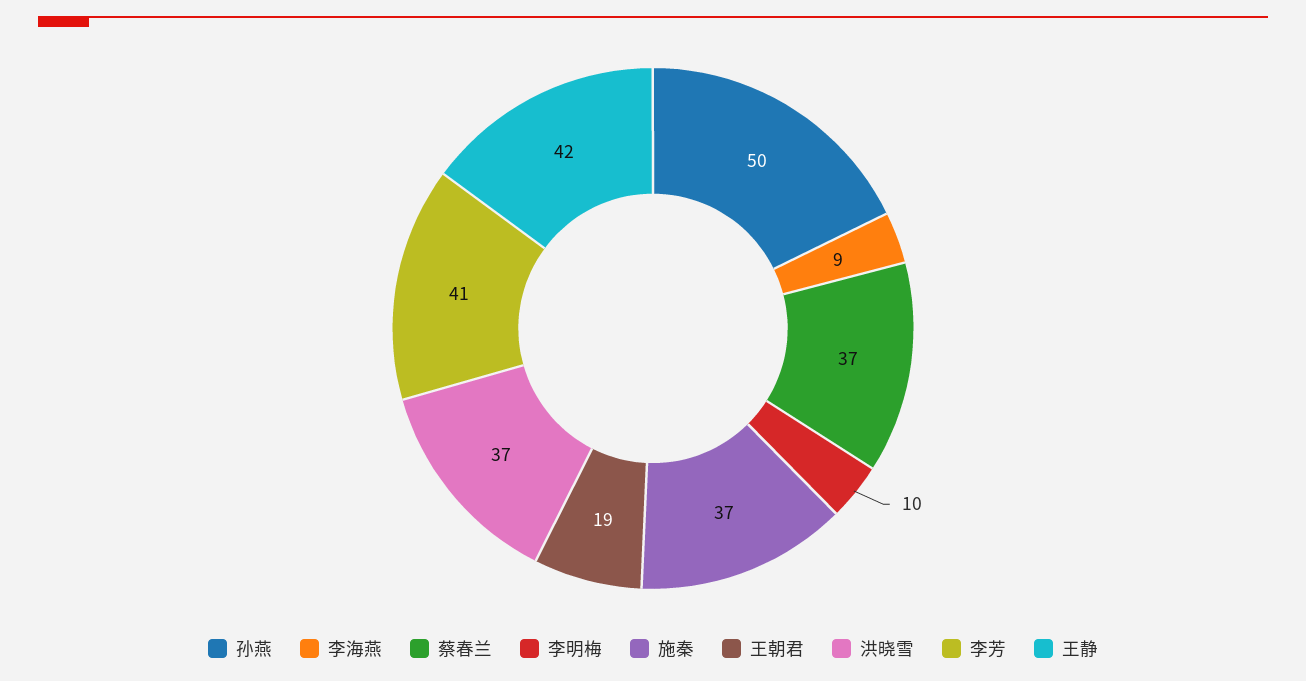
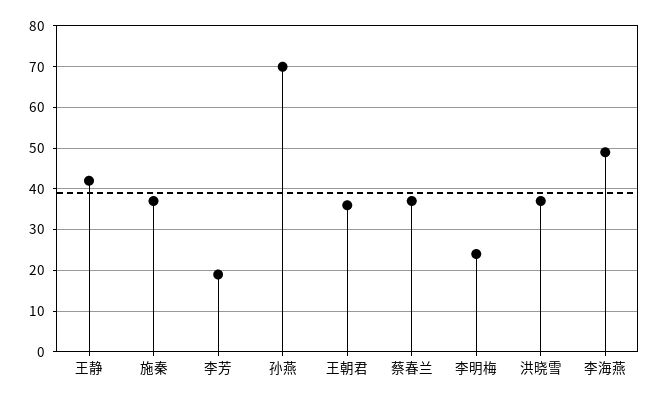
孙燕: 50 -> 70
李海燕: 9 -> 50
李明梅: 10 -> 25
王朝君: 19 -> 35
李芳: 41 -> 20

